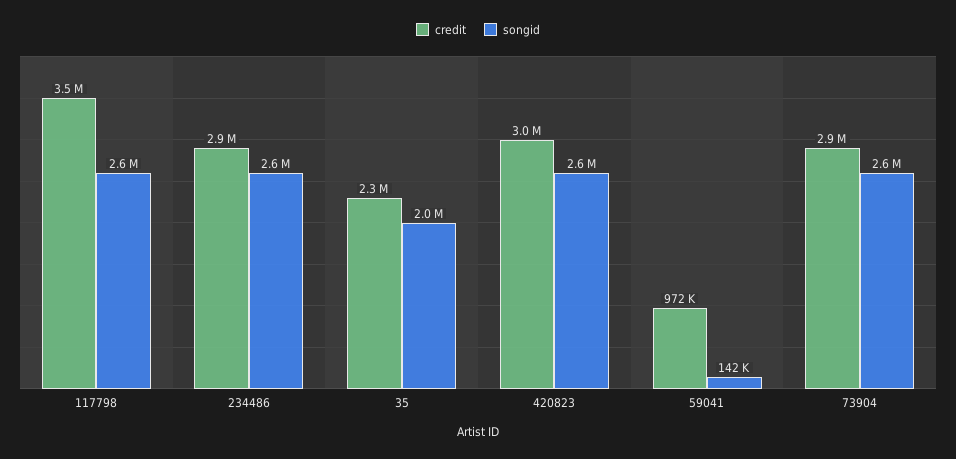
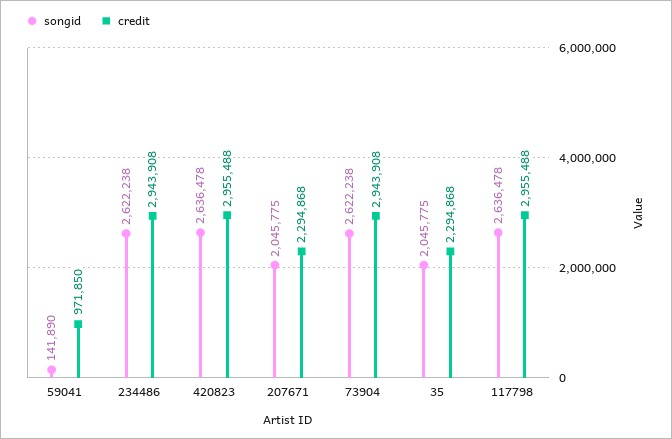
credit, 117798: 3500000 -> 2955488
songid, 207671: none -> 2045775
credit, 207671: none -> 2294868

